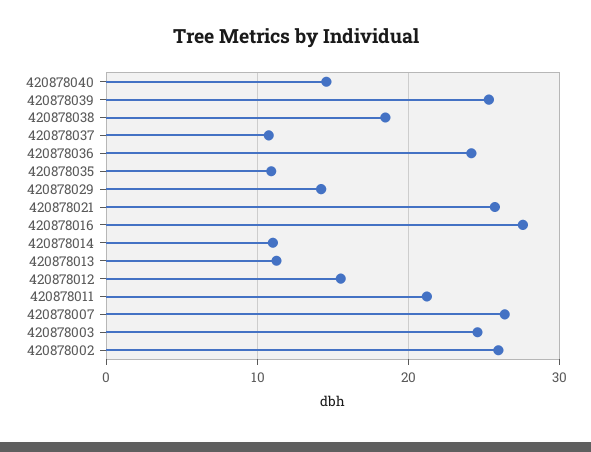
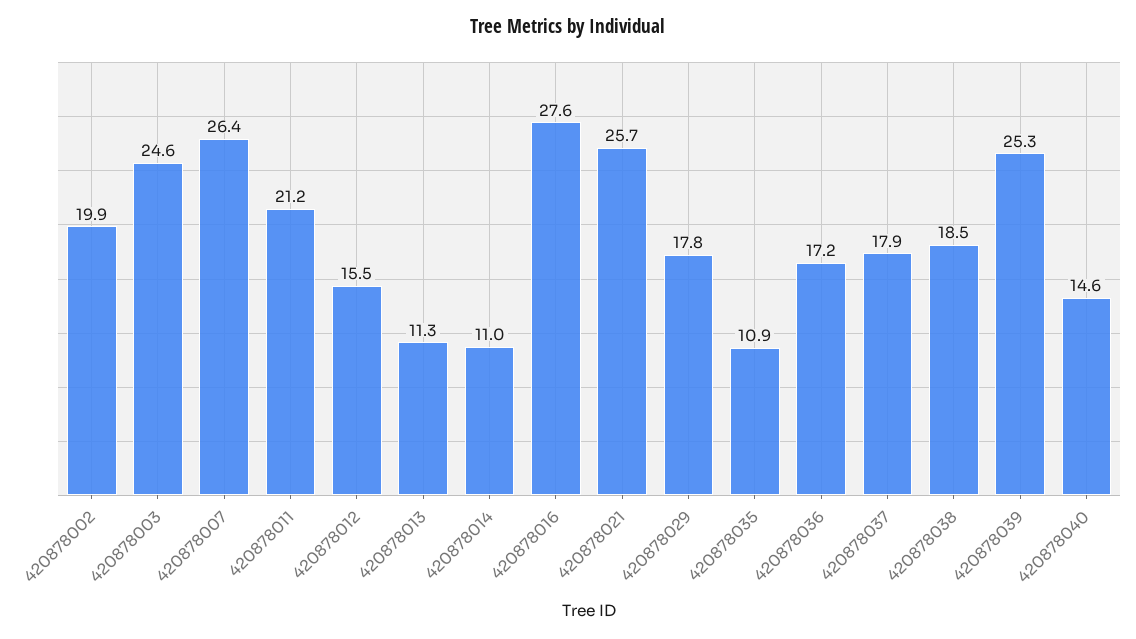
420878037: 11 -> 17.9
420878036: 24 -> 17.2
420878029: 14 -> 17.8
420878002: 26 -> 19.9

